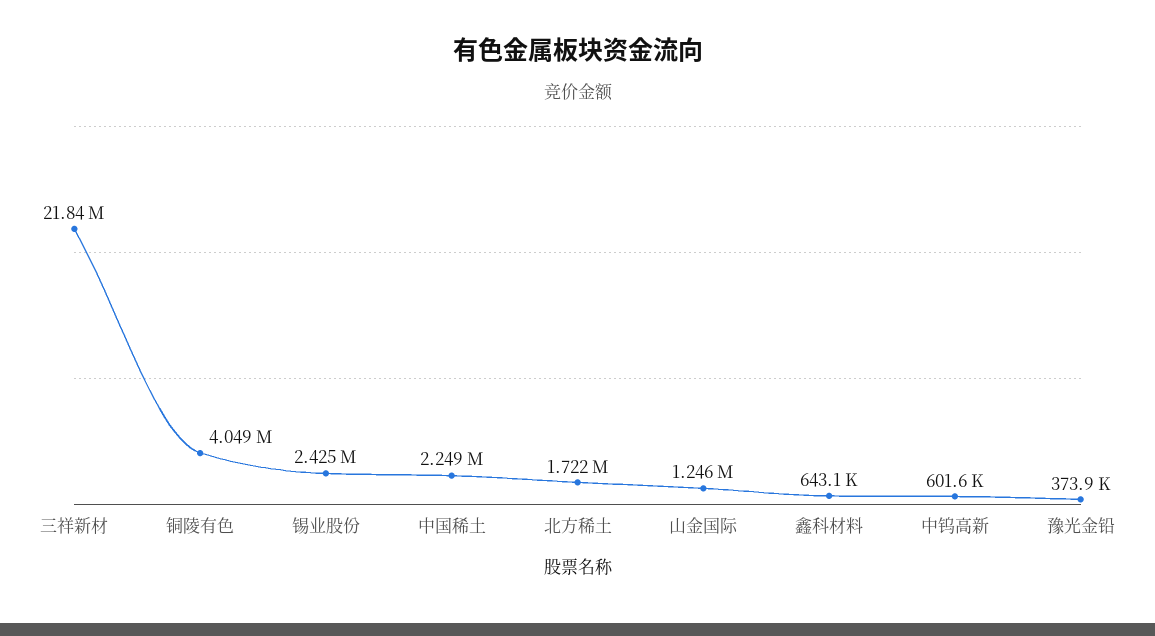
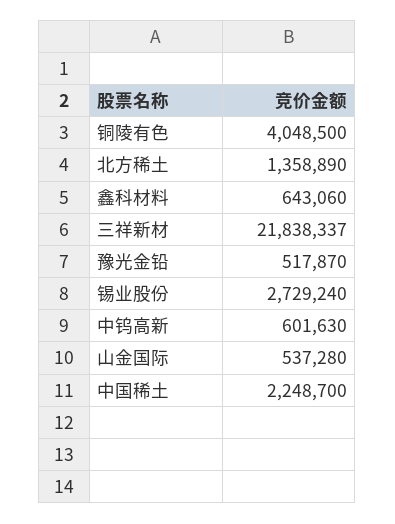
锡业股份: 2425000 -> 2729240
北方稀土: 1722000 -> 1358890
山金国际: 1246000 -> 537280
豫光金铅: 373900 -> 517870

